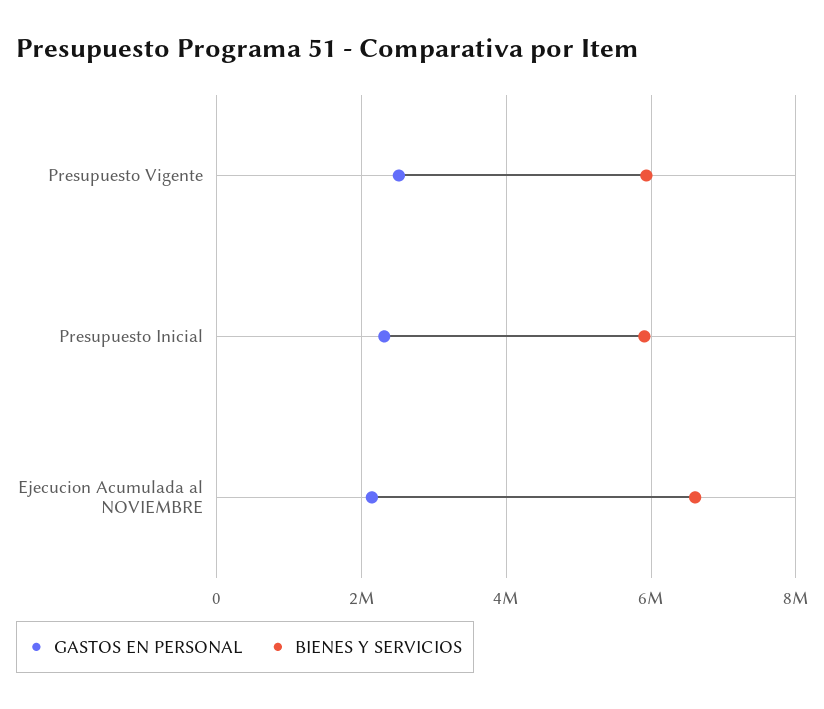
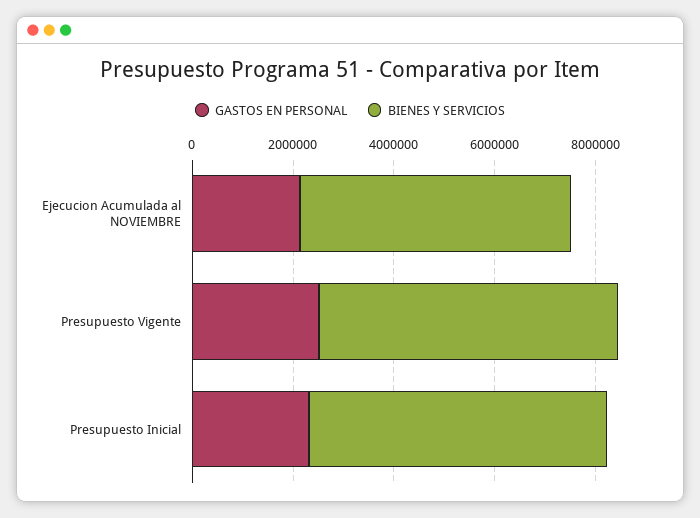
BIENES Y SERVICIOS, Ejecucion Acumulada al NOVIEMBRE: 6600000 -> 5500000

